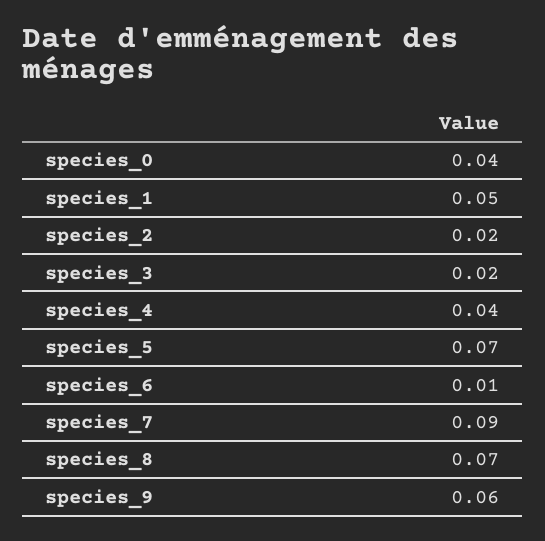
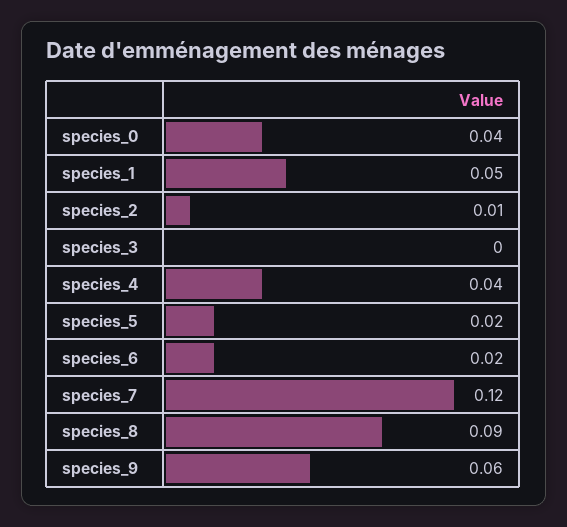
species_2: 0.02 -> 0.01
species_3: 0.02 -> 0
species_5: 0.07 -> 0.02
species_6: 0.01 -> 0.02
species_7: 0.09 -> 0.12
species_8: 0.07 -> 0.09

